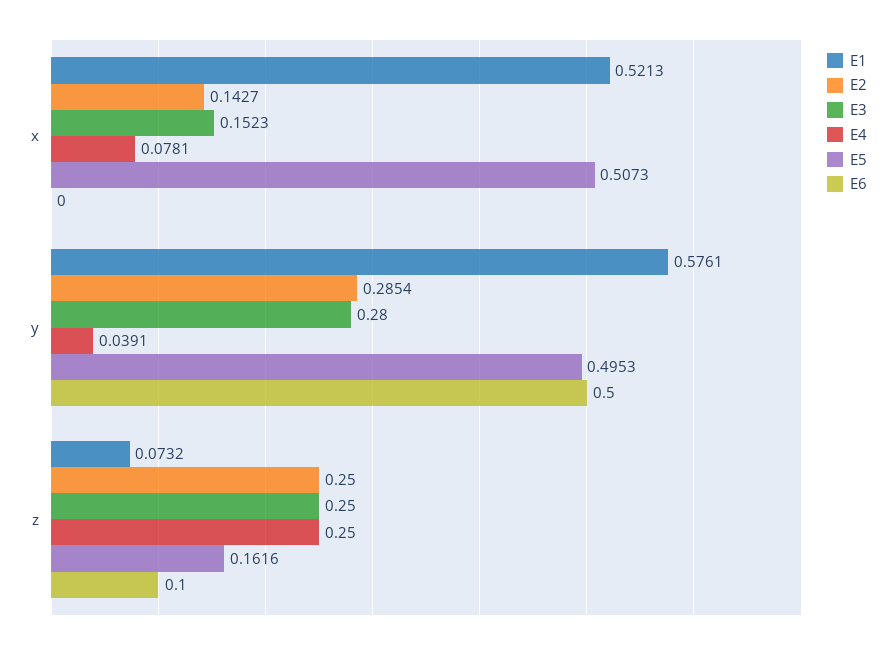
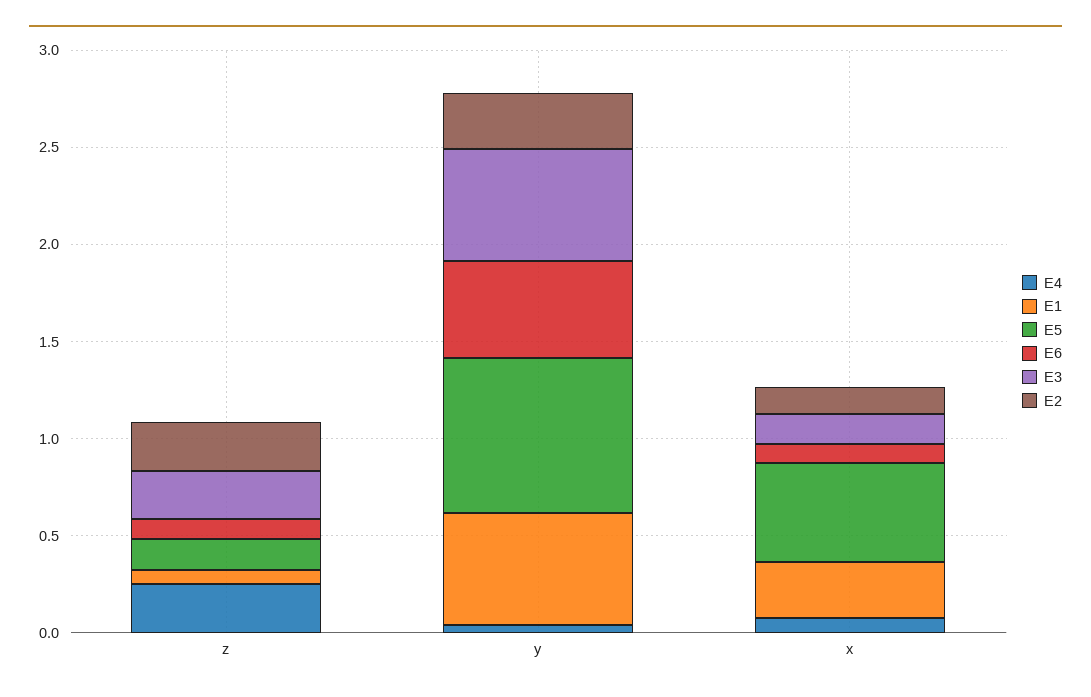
E1, x: 0.5213 -> 0.3
E6, x: 0 -> 0.1
E3, y: 0.28 -> 0.6
E5, y: 0.4953 -> 0.8

